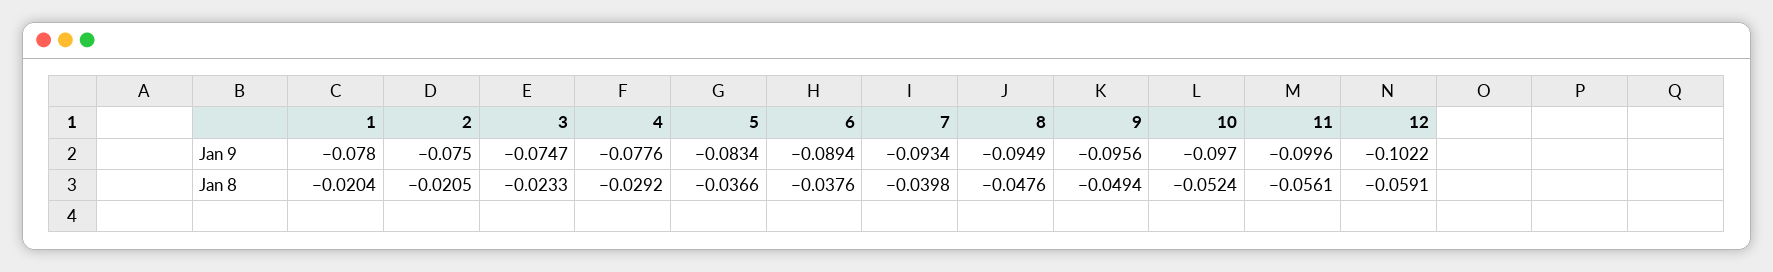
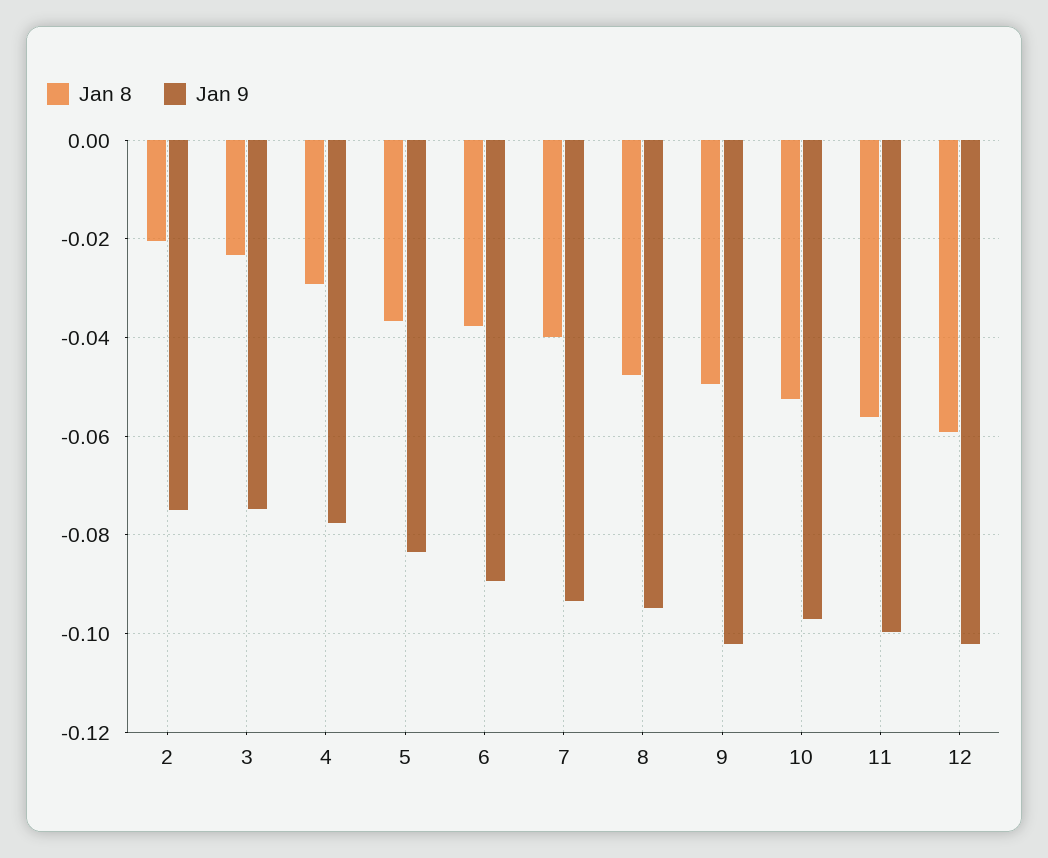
Jan 9, 1: -0.078 -> none
Jan 9, 9: -0.0956 -> -0.102
Jan 8, 1: -0.0204 -> none

